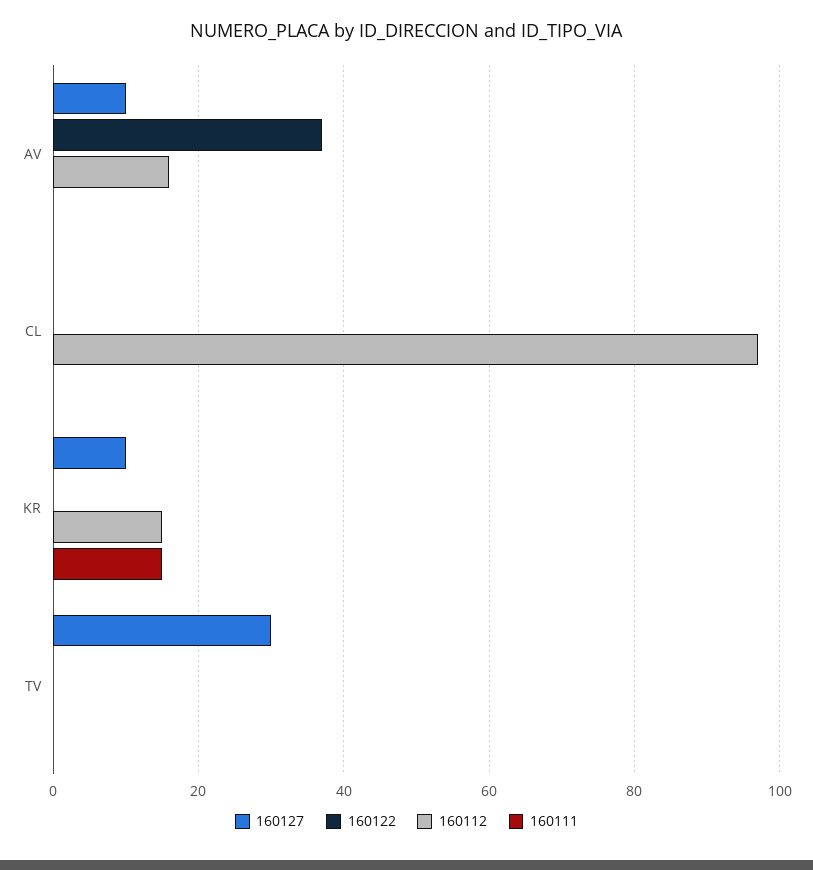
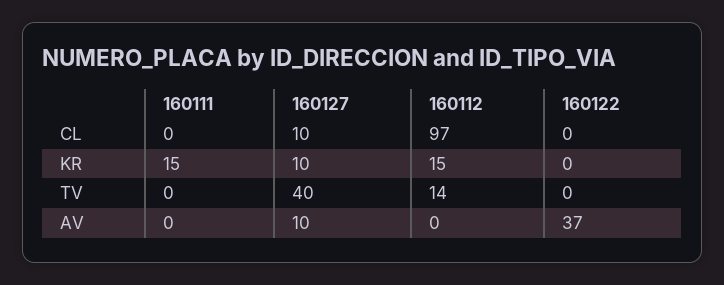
160112, AV: 15 -> 0
160127, CL: 0 -> 10
160127, TV: 30 -> 40
160112, TV: 0 -> 14

